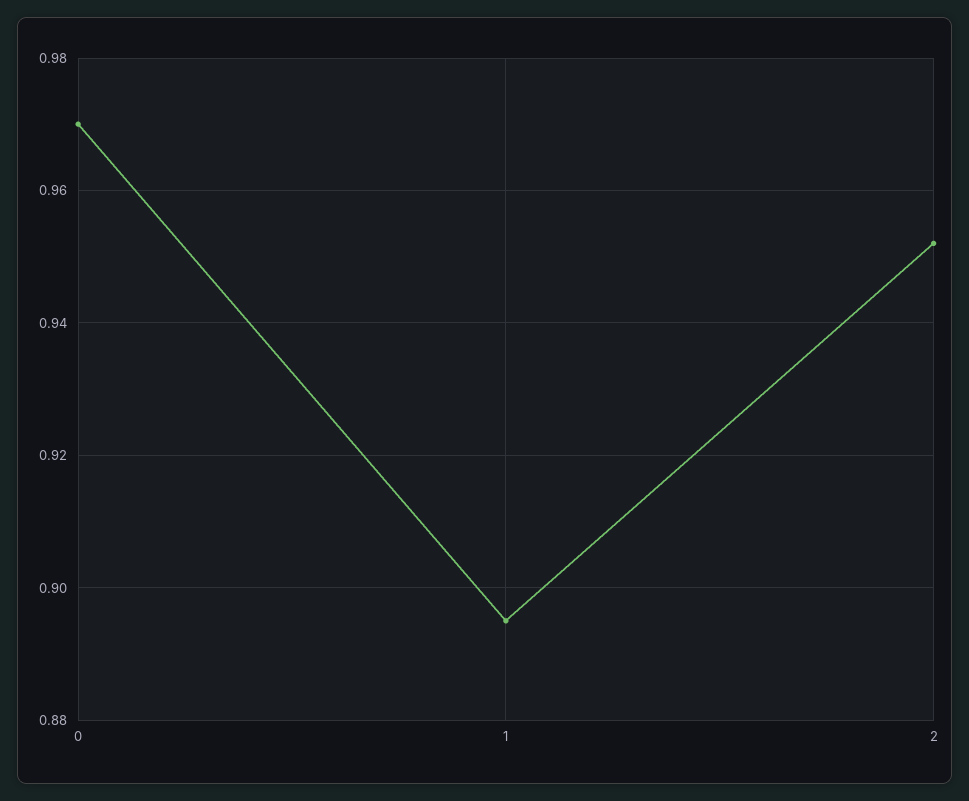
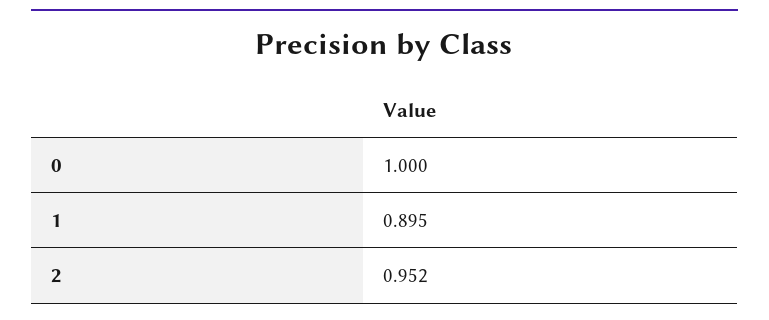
0: 0.97 -> 1

